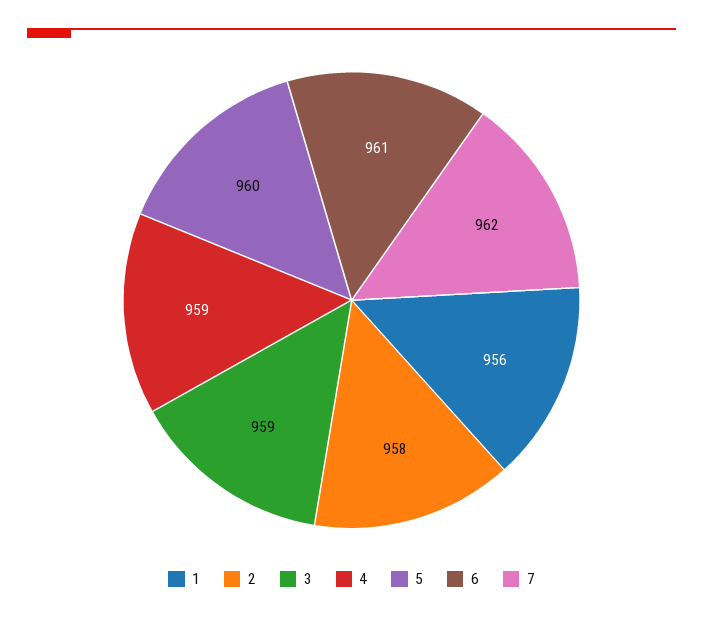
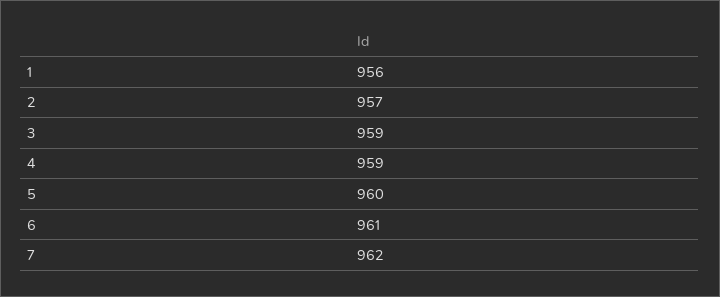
2: 958 -> 957

